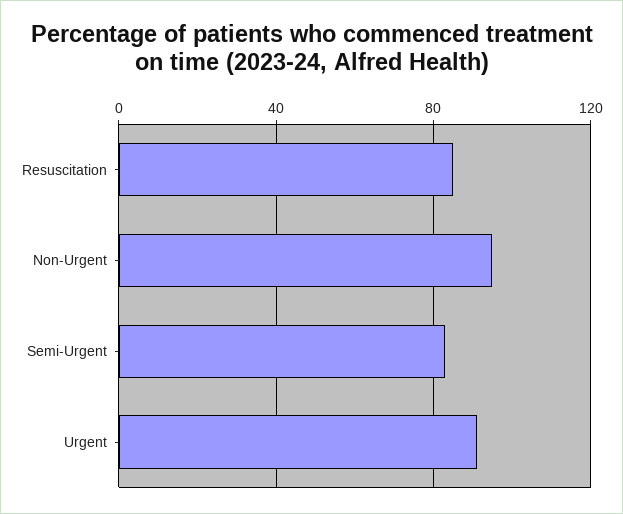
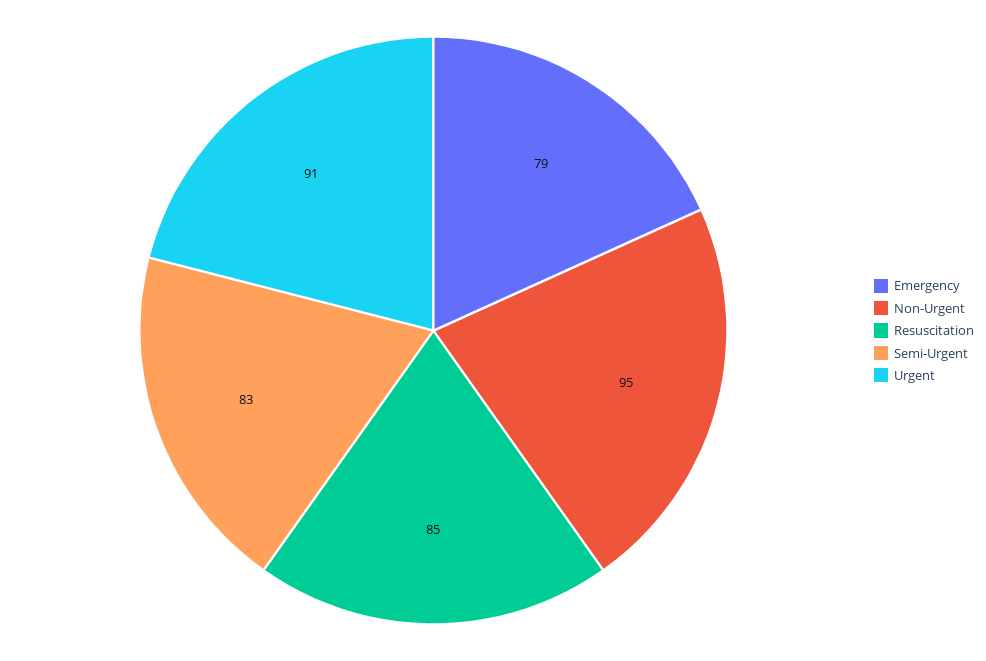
Emergency: none -> 79

